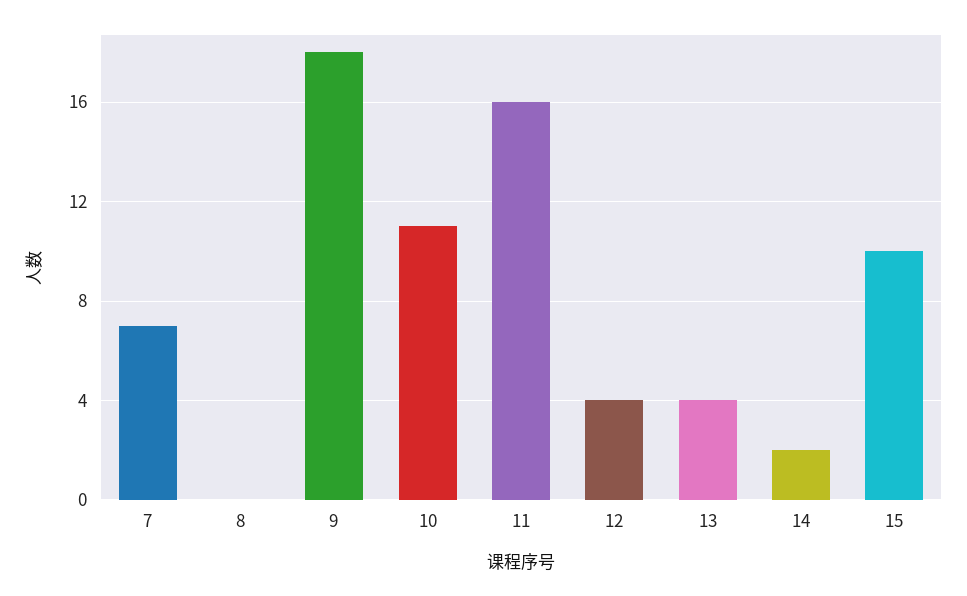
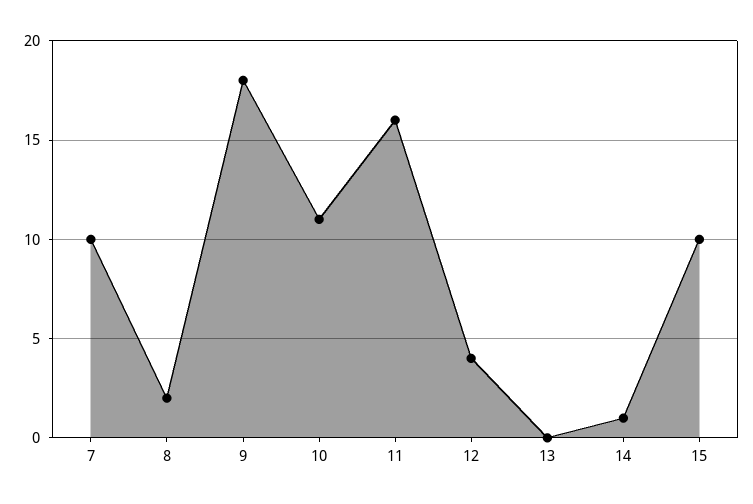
7: 7 -> 10
8: 0 -> 2
13: 4 -> 0
14: 2 -> 1

